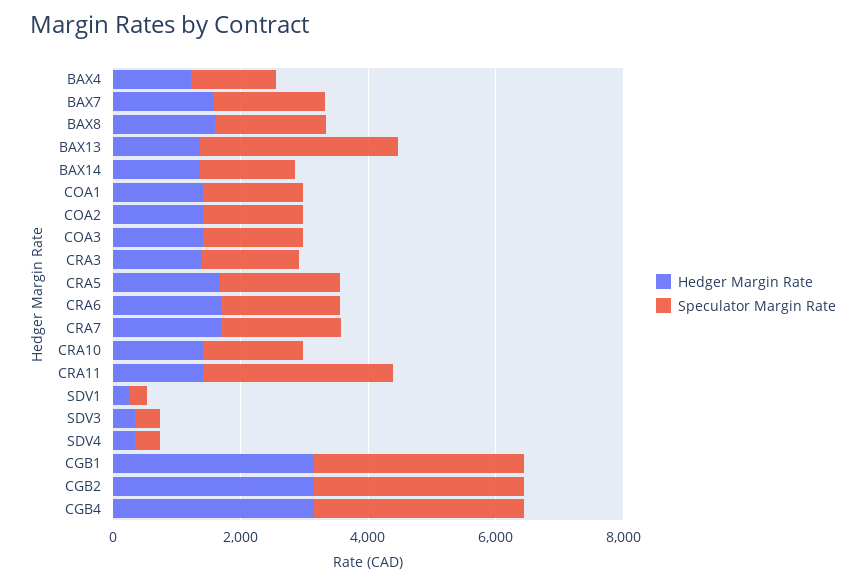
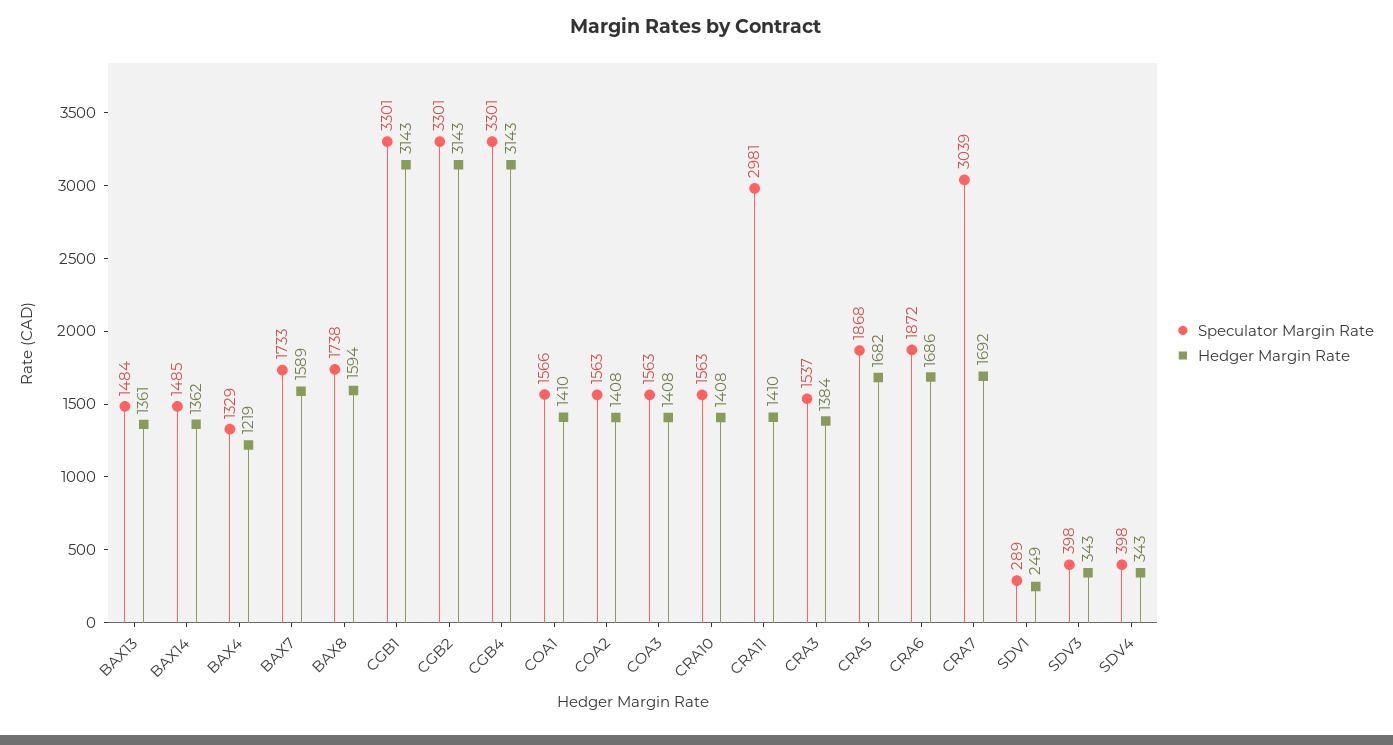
Speculator Margin Rate, BAX13: 3000 -> 1484
Speculator Margin Rate, CRA7: 2000 -> 3039

